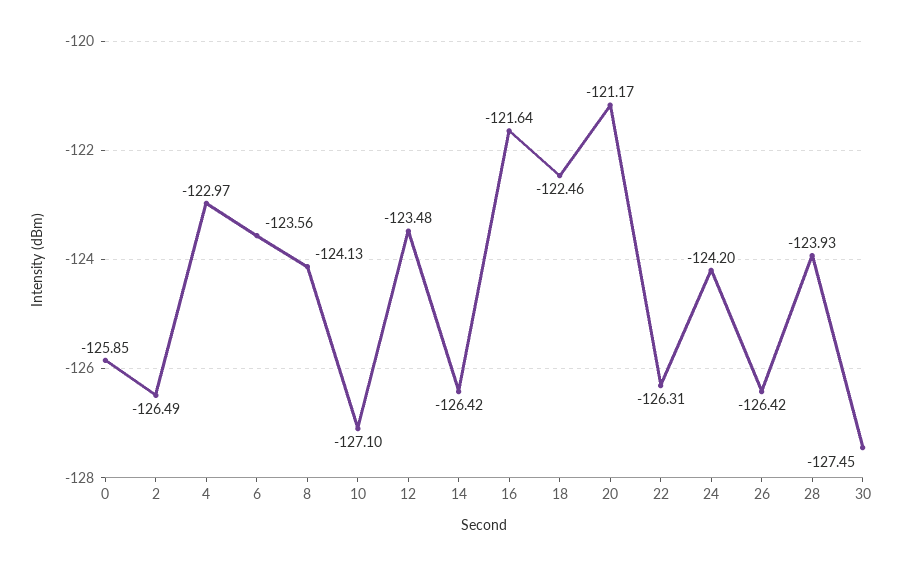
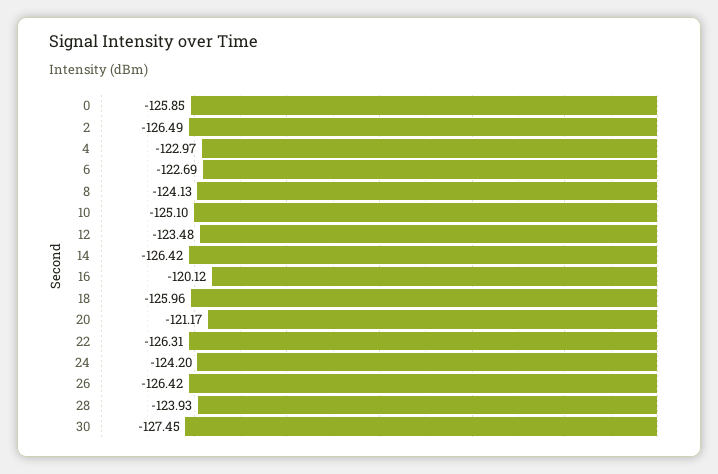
6: -123.56 -> -122.69
10: -127.1 -> -125.1
16: -121.64 -> -120.12
18: -122.46 -> -125.96

